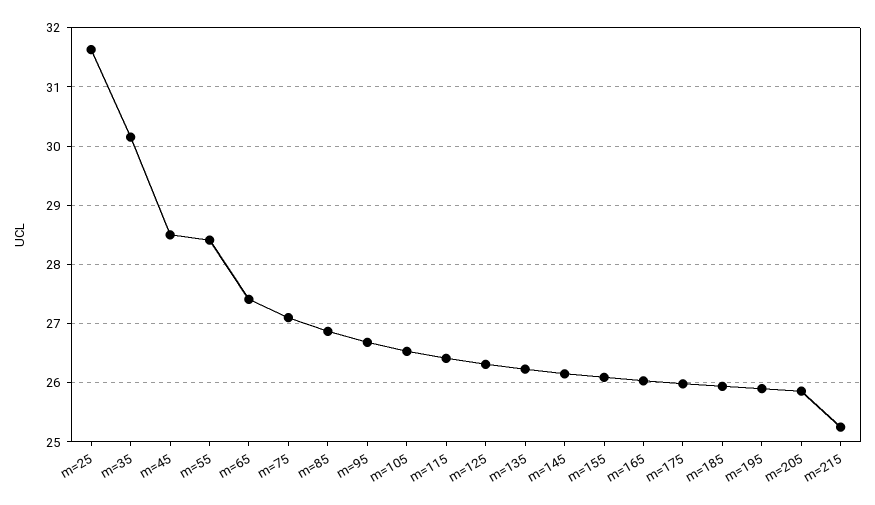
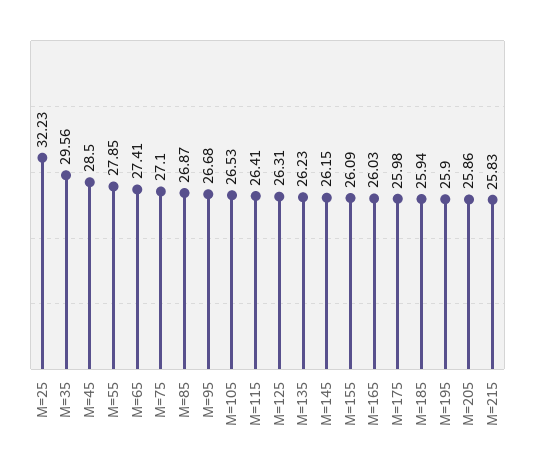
m=25: 31.6 -> 32.23
m=35: 30.2 -> 29.56
m=55: 28.4 -> 27.85
m=215: 25.2 -> 25.83

